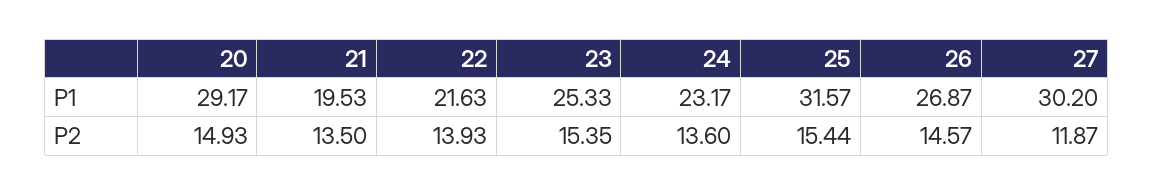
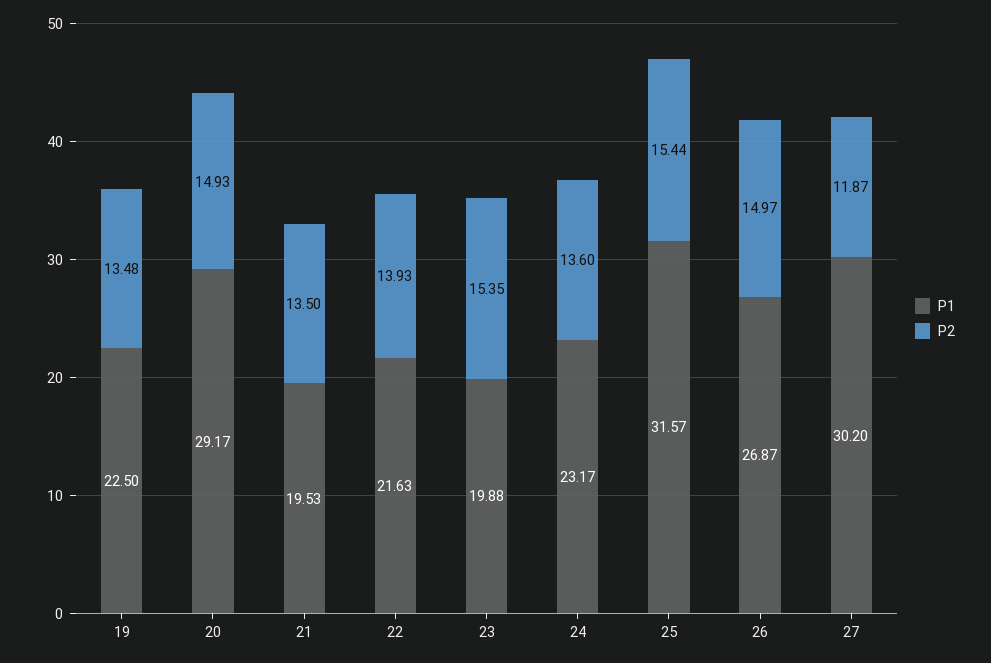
P1, 23: 25.33 -> 19.88
P2, 26: 14.57 -> 14.97
P1, 19: none -> 22.5
P2, 19: none -> 13.48

